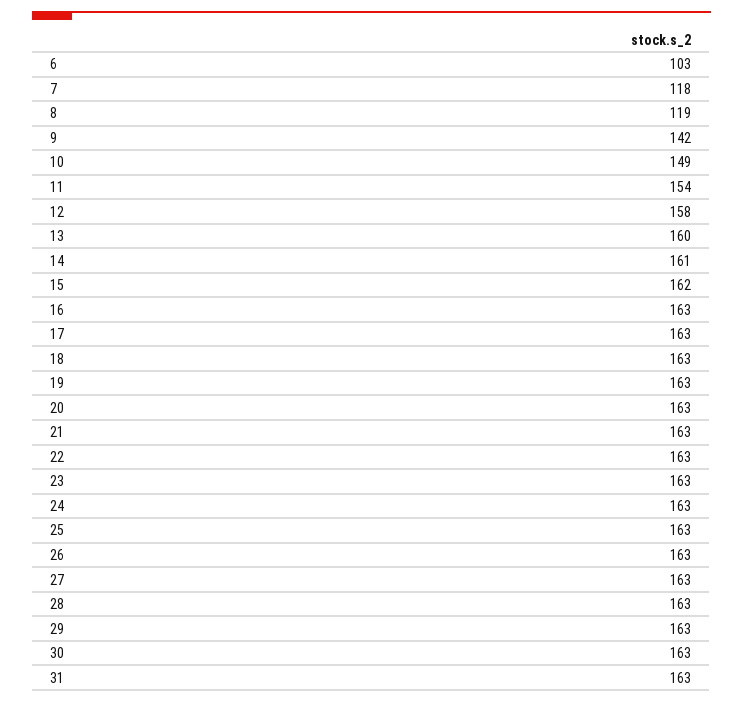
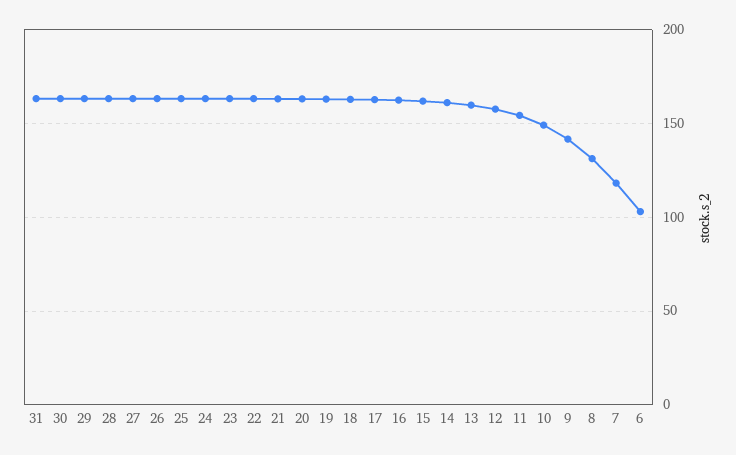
8: 119 -> 130

